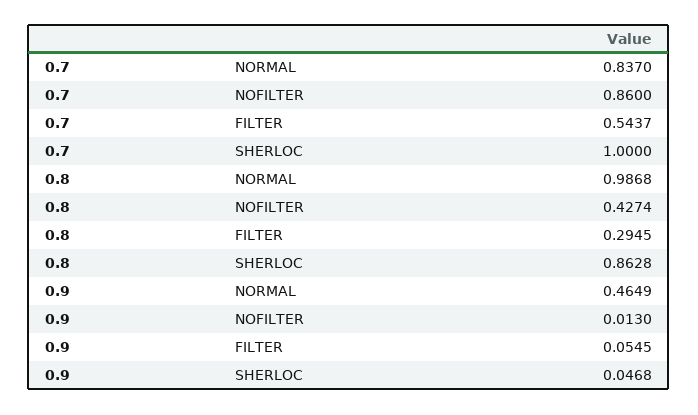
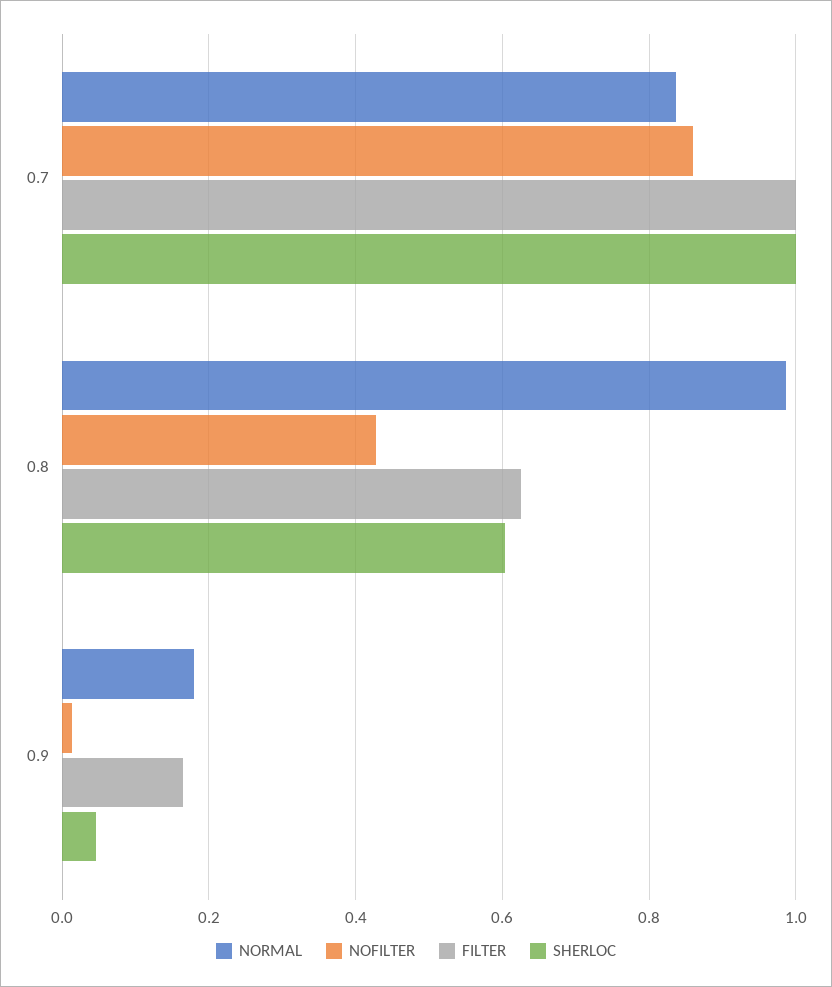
FILTER, 0.7: 0.5437 -> 1
FILTER, 0.8: 0.2945 -> 0.62
SHERLOC, 0.8: 0.8628 -> 0.6
NORMAL, 0.9: 0.4649 -> 0.18
FILTER, 0.9: 0.0545 -> 0.16

